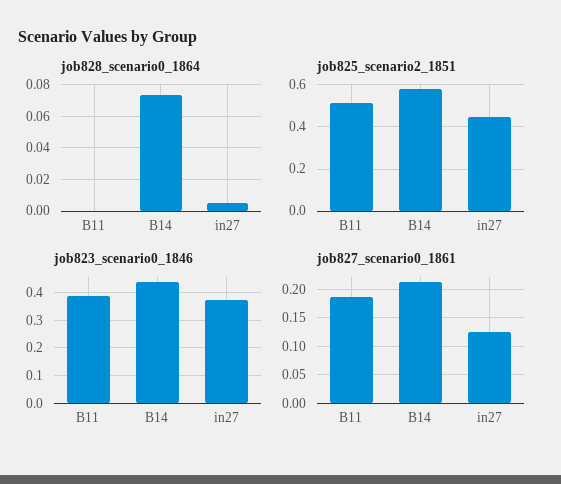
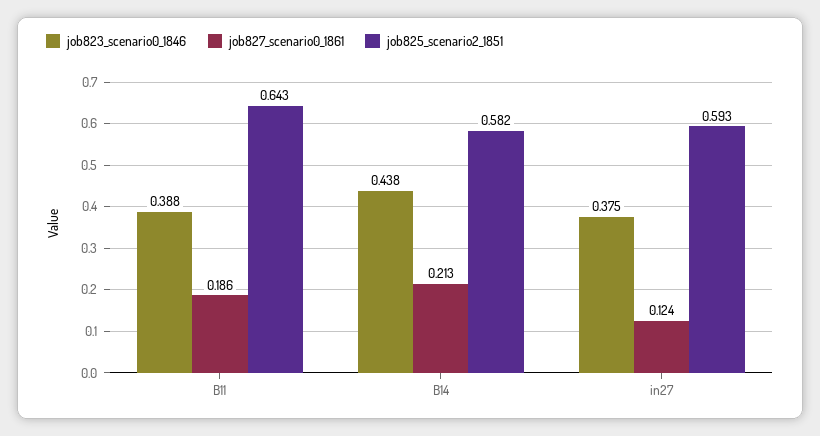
job828_scenario0_1864, B11: 0 -> none
job828_scenario0_1864, B14: 0.075 -> none
job828_scenario0_1864, in27: 0.005 -> none
job825_scenario2_1851, B11: 0.5 -> 0.643
job825_scenario2_1851, in27: 0.45 -> 0.593

